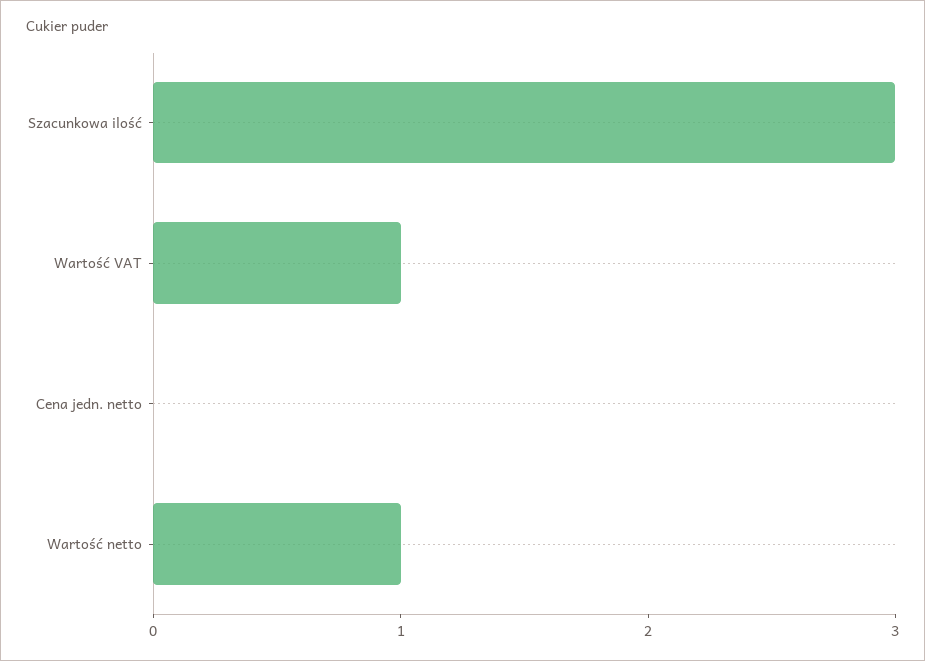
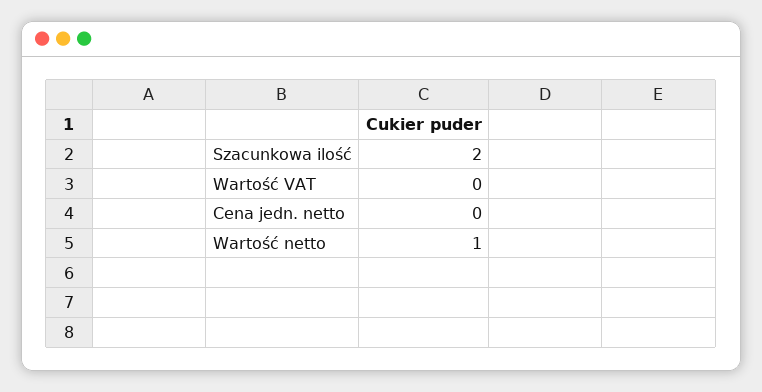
Szacunkowa ilość: 3 -> 2
Wartość VAT: 1 -> 0

